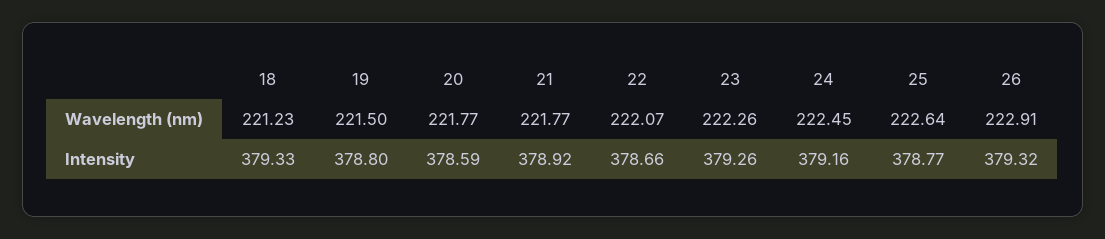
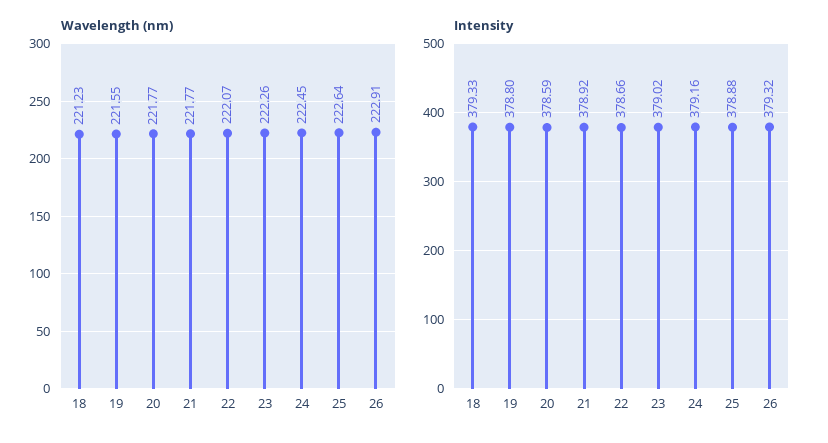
Wavelength (nm), 19: 221.5 -> 221.55
Intensity, 23: 379.26 -> 379.02
Intensity, 25: 378.77 -> 378.88

